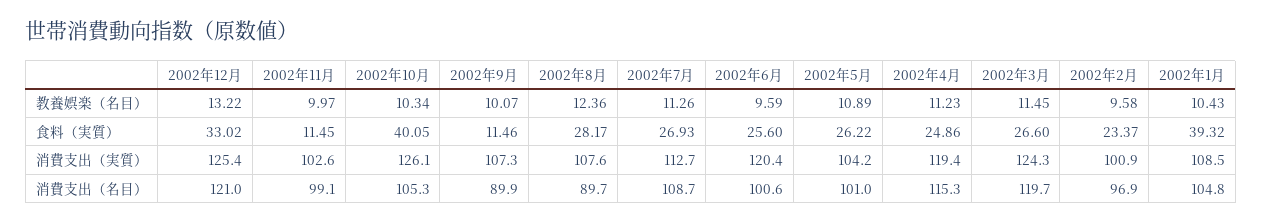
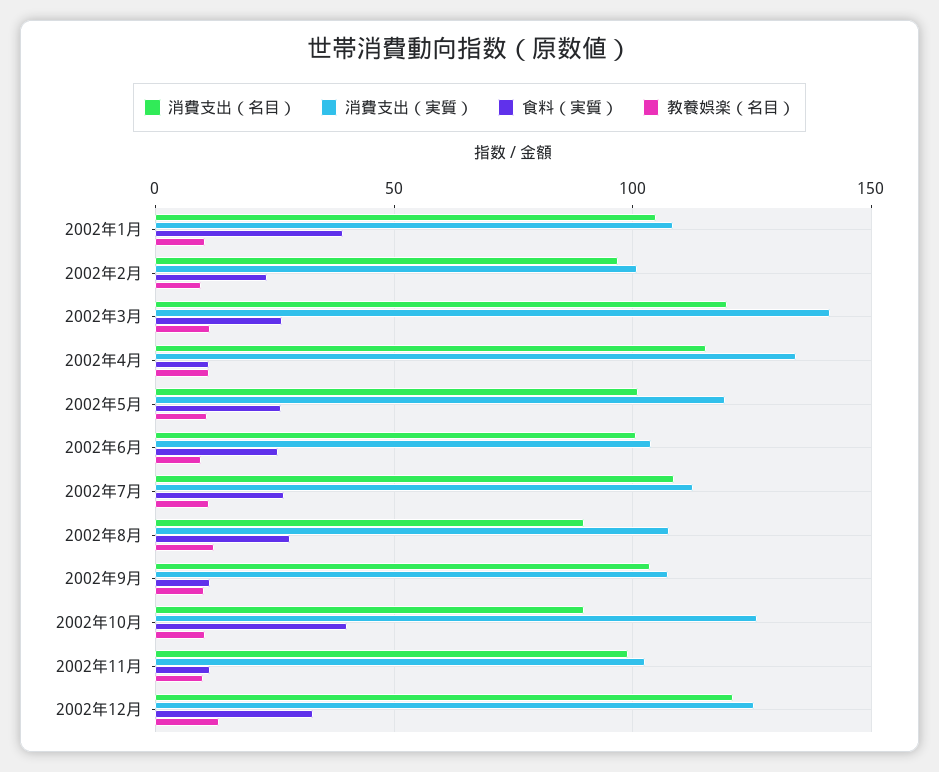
食料（実質）, 2002年4月: 24.86 -> 10
消費支出（実質）, 2002年6月: 120.4 -> 105
消費支出（実質）, 2002年5月: 104.2 -> 120
消費支出（実質）, 2002年4月: 119.4 -> 135
消費支出（実質）, 2002年3月: 124.3 -> 140
消費支出（名目）, 2002年10月: 105.3 -> 90
消費支出（名目）, 2002年9月: 89.9 -> 105

